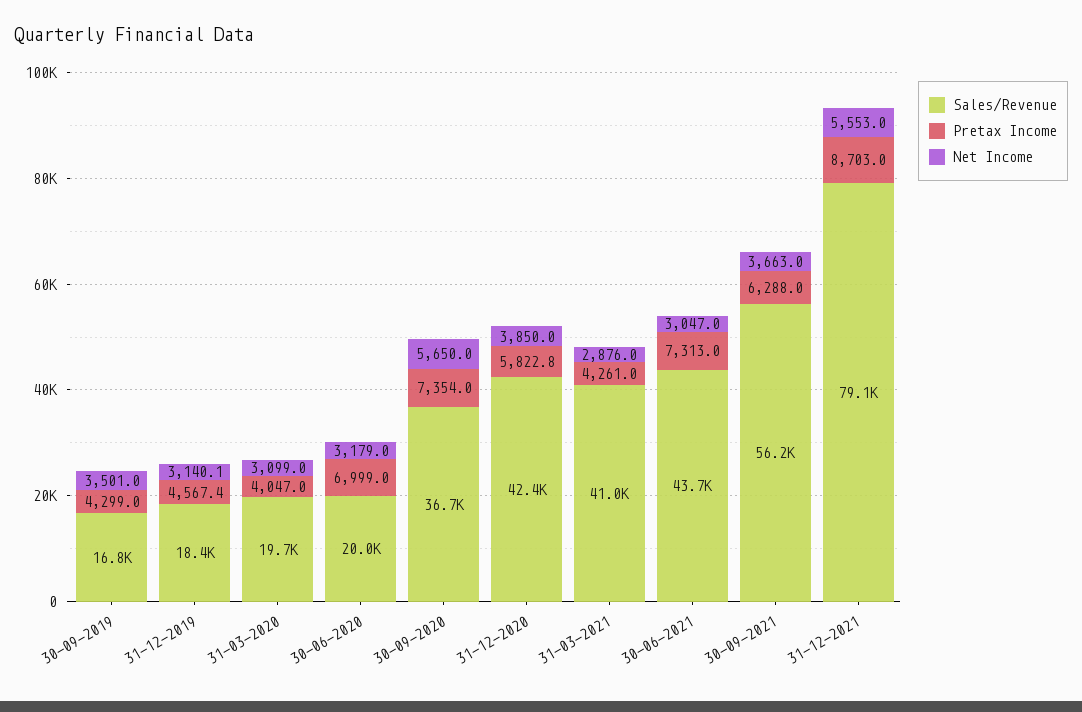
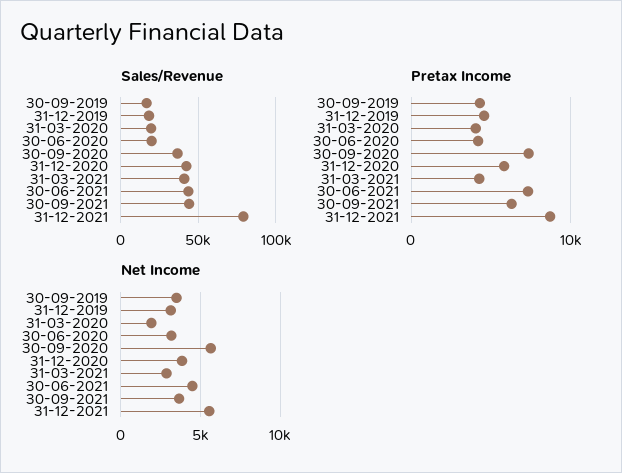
Net Income, 31-03-2020: 3099 -> 2000
Pretax Income, 30-06-2020: 6999 -> 4000
Net Income, 30-06-2021: 3047 -> 4500
Sales/Revenue, 30-09-2021: 56200 -> 45000

